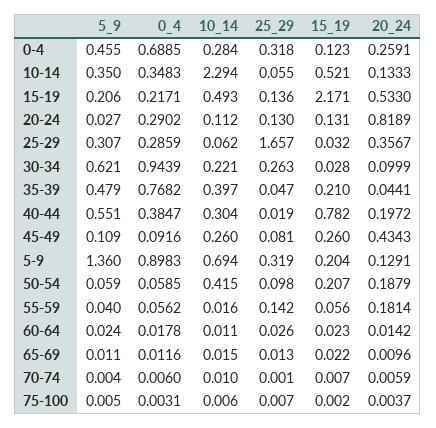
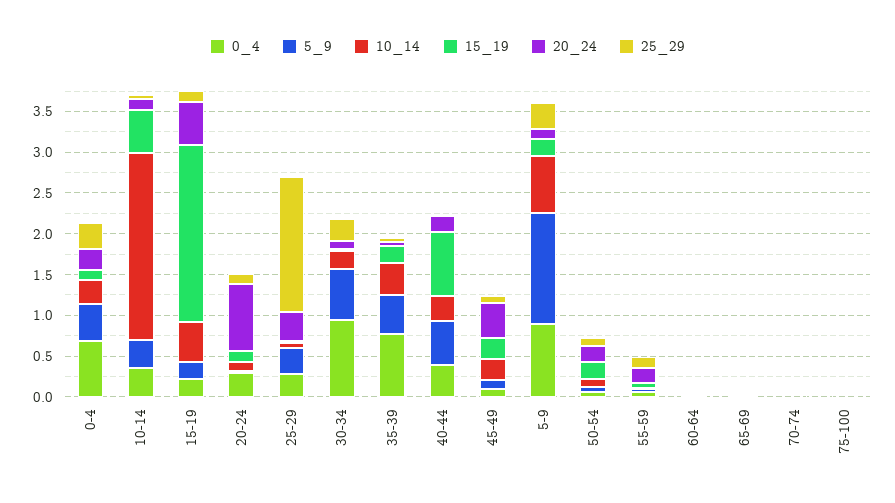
10_14, 50-54: 0.415 -> 0.1

